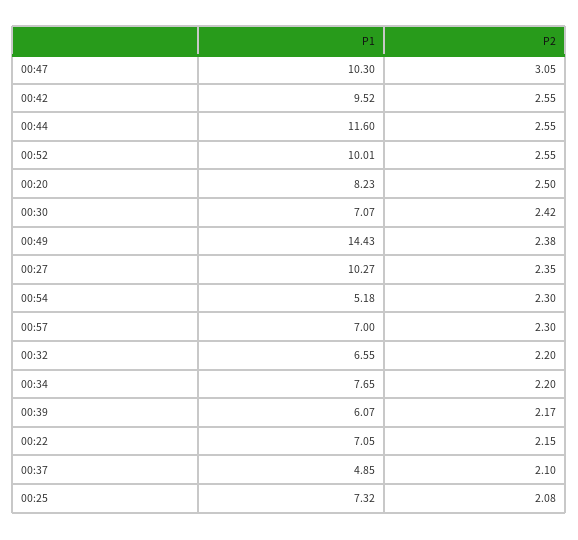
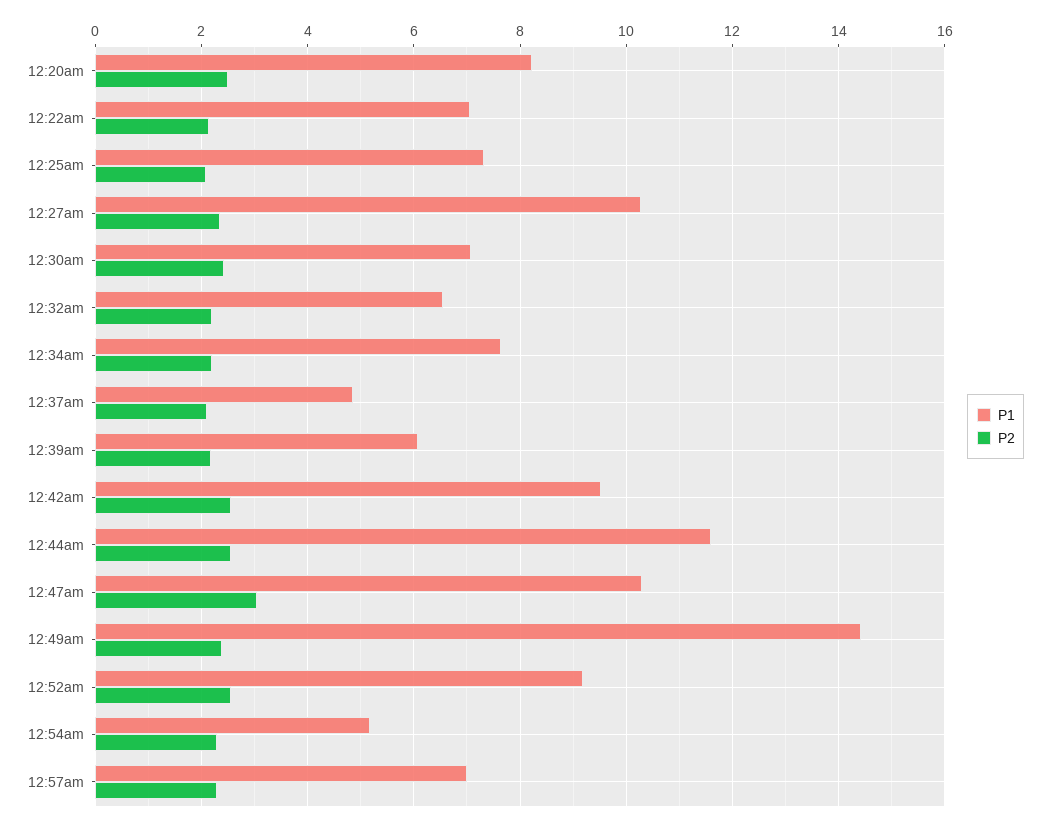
P1, 00:52: 10.01 -> 9.2

